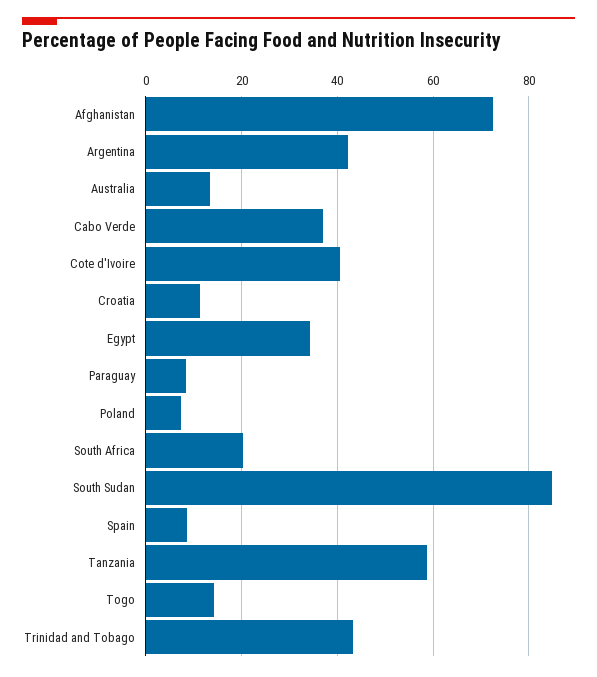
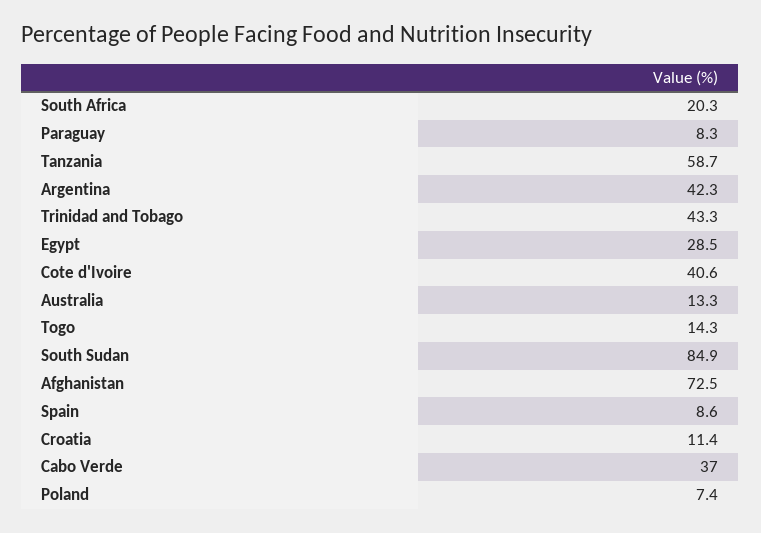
Egypt: 34 -> 28.5

